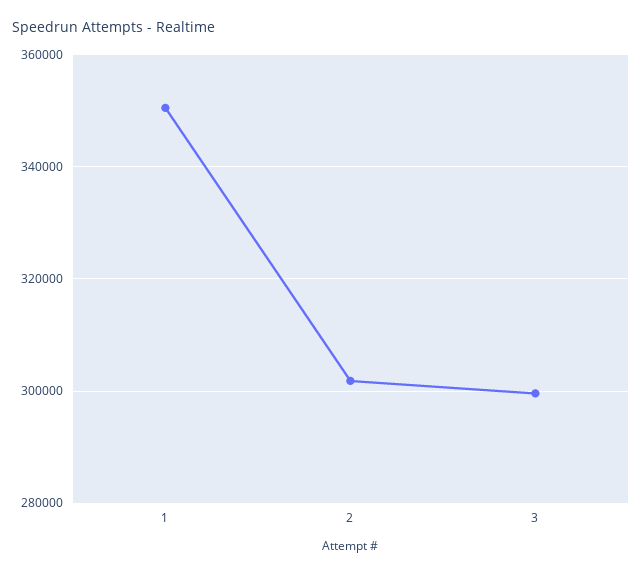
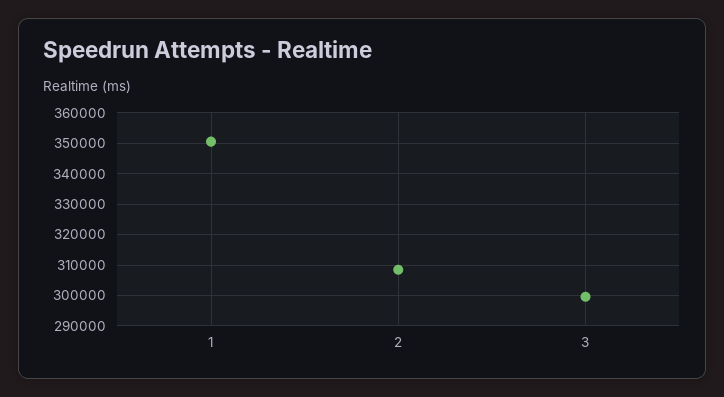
2: 302000 -> 308000

